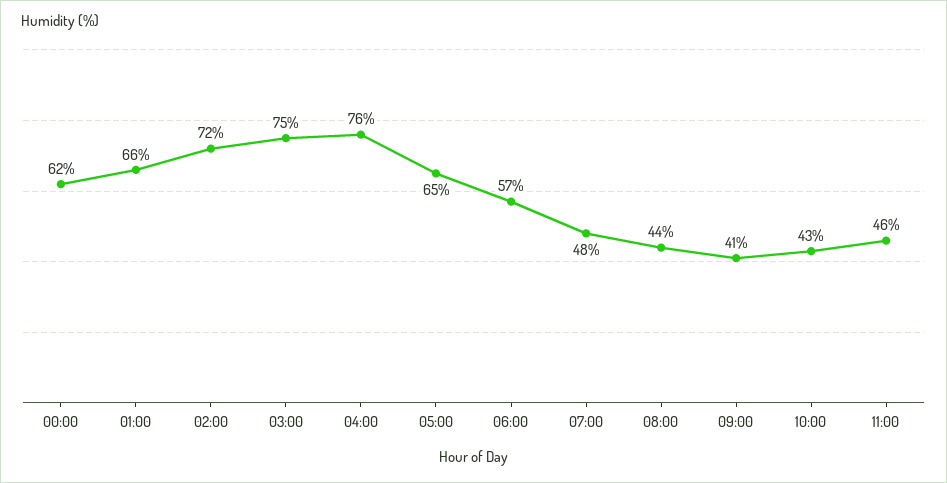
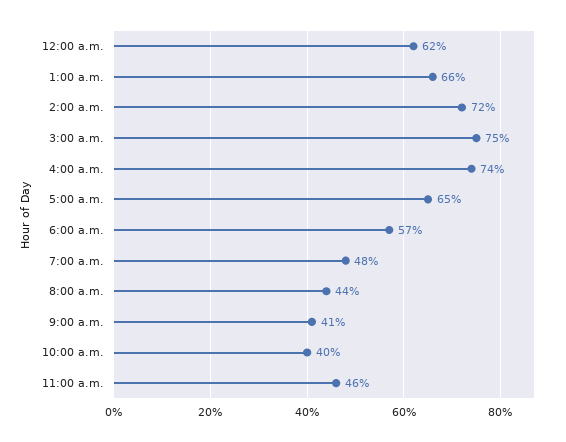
04:00: 76 -> 74
10:00: 43 -> 40

